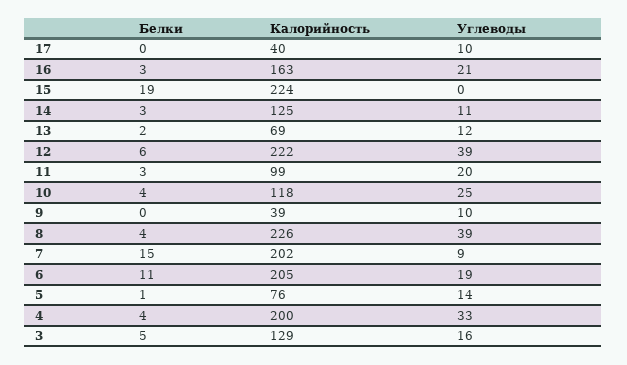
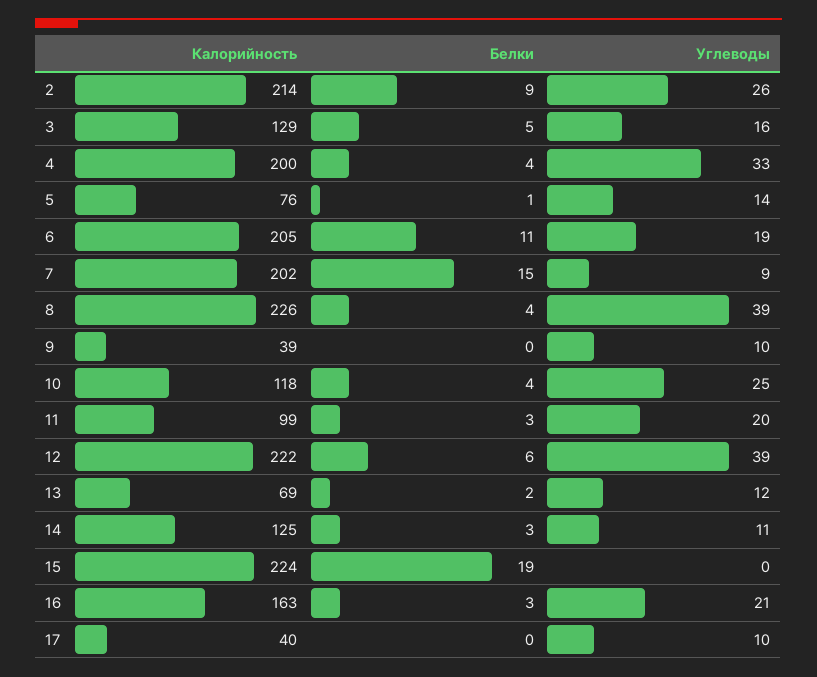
Калорийность, 2: none -> 214
Белки, 2: none -> 9
Углеводы, 2: none -> 26

